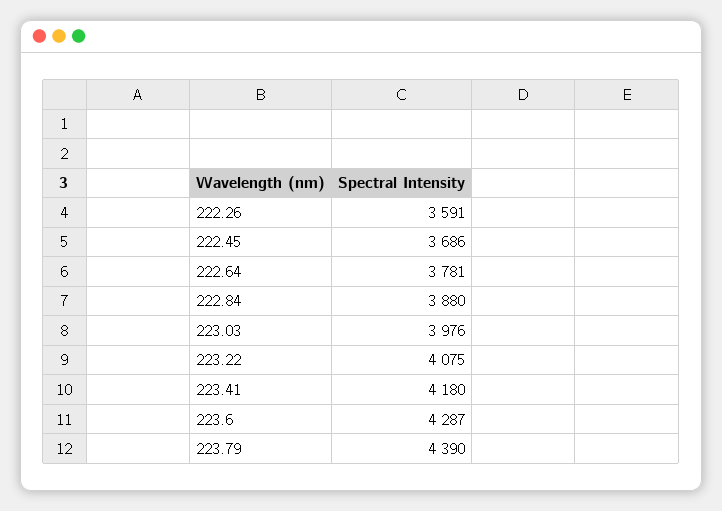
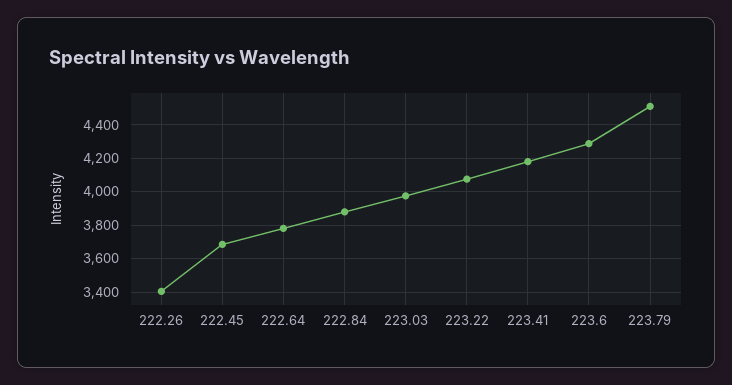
222.26: 3591 -> 3400
223.79: 4390 -> 4500

